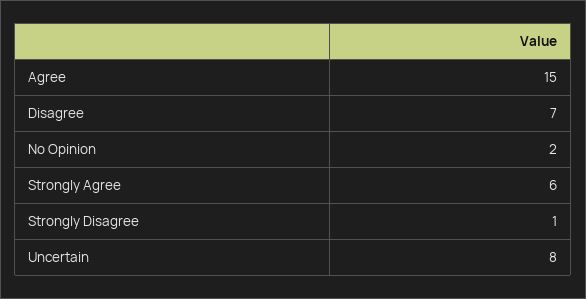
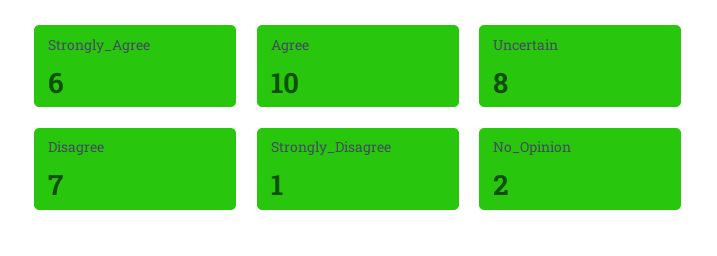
Agree: 15 -> 10

